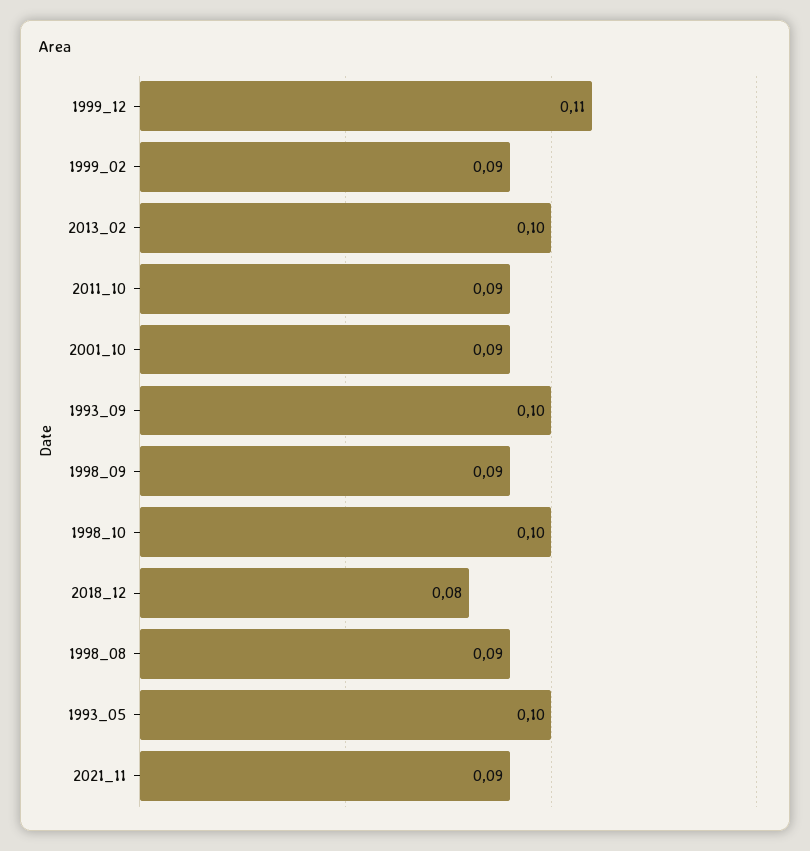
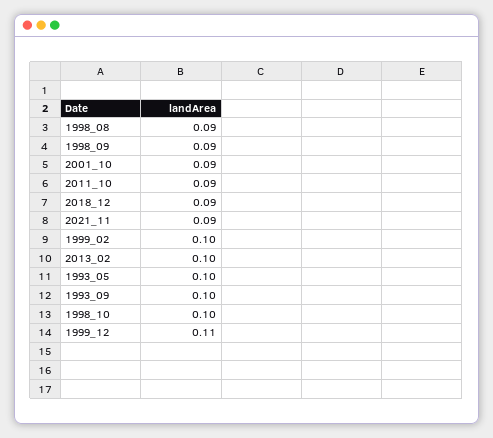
1999_02: 0.09 -> 0.1
2018_12: 0.08 -> 0.09

